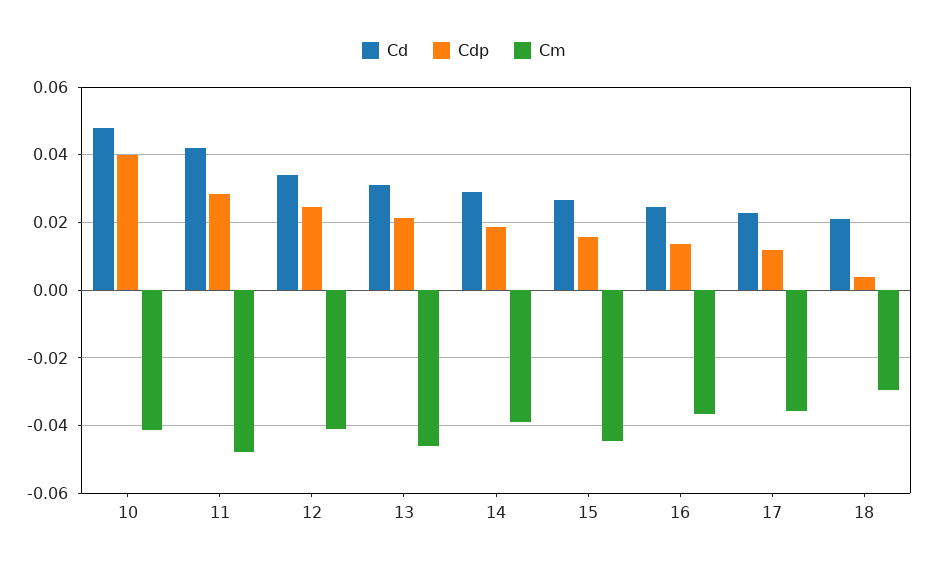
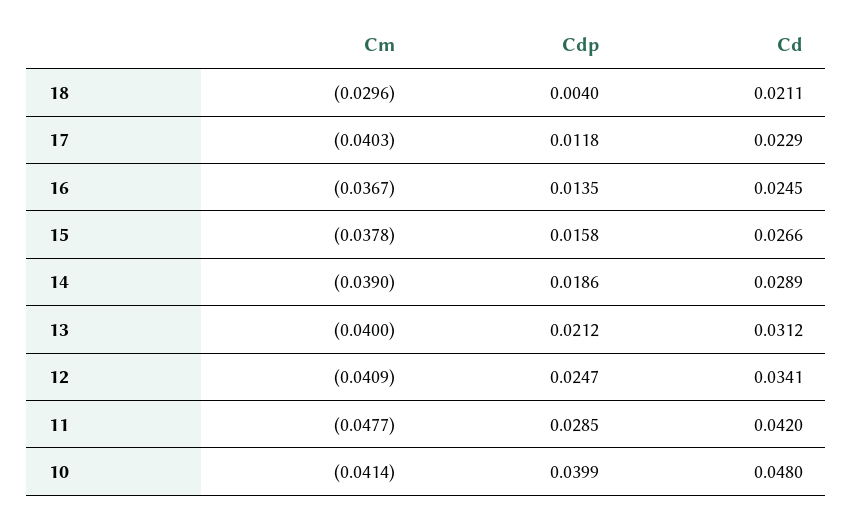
Cm, 13: -0.046 -> -0.04
Cm, 15: -0.044 -> -0.0378
Cm, 17: -0.036 -> -0.0403

